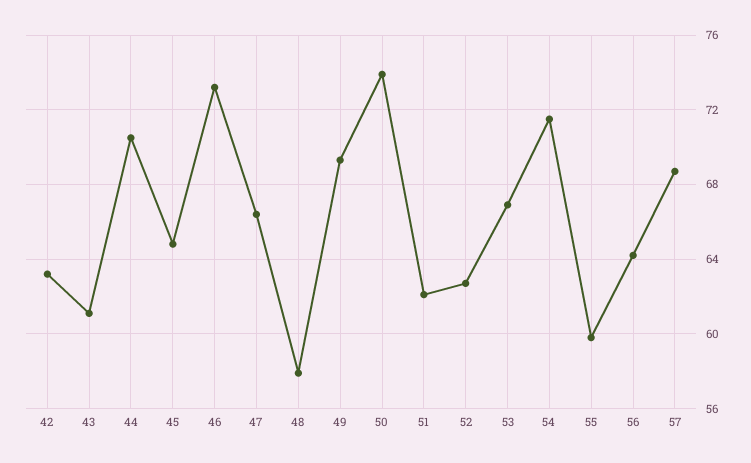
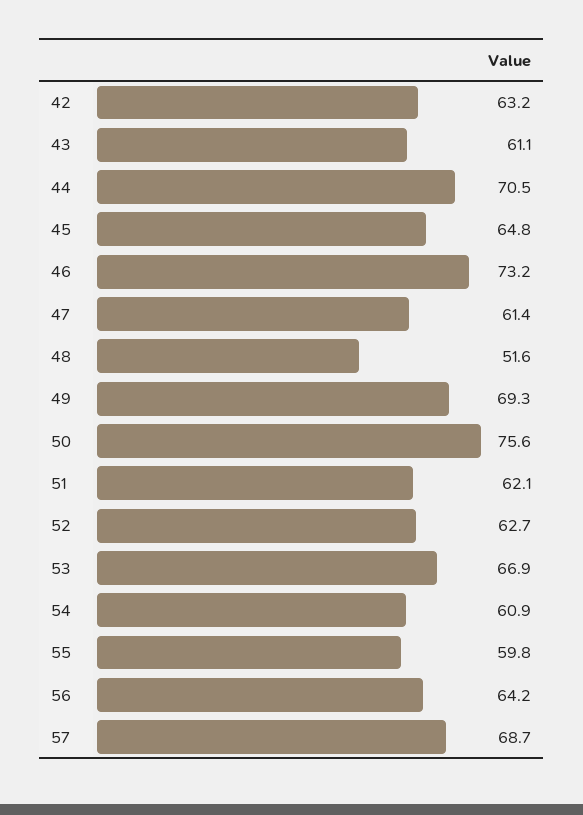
47: 66.5 -> 61.4
48: 58 -> 51.6
50: 74 -> 75.6
54: 71.5 -> 60.9

